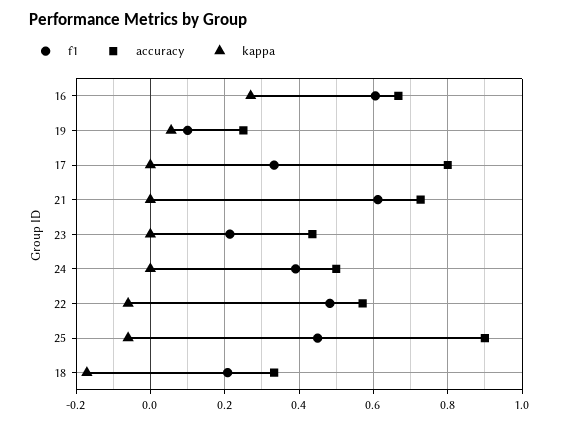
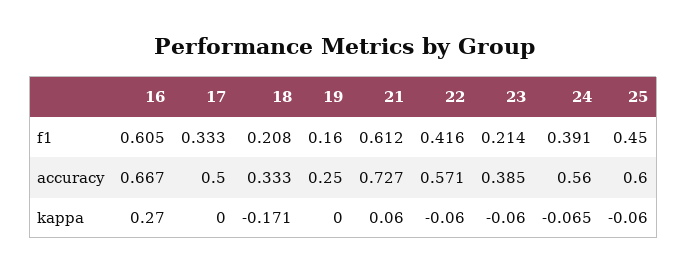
f1, 19: 0.1 -> 0.16
kappa, 19: 0.06 -> 0
accuracy, 17: 0.8 -> 0.5
kappa, 21: 0 -> 0.06
accuracy, 23: 0.44 -> 0.385
kappa, 23: 0 -> -0.06
accuracy, 24: 0.5 -> 0.56
kappa, 24: 0 -> -0.065
f1, 22: 0.48 -> 0.416
accuracy, 25: 0.9 -> 0.6

